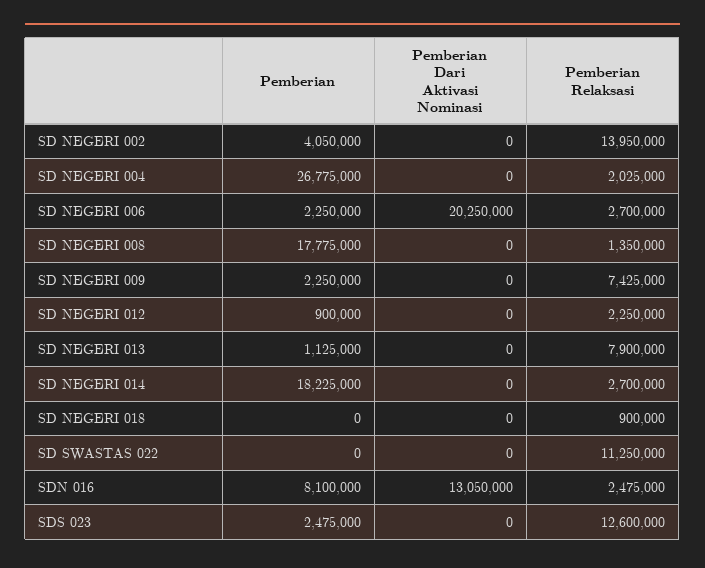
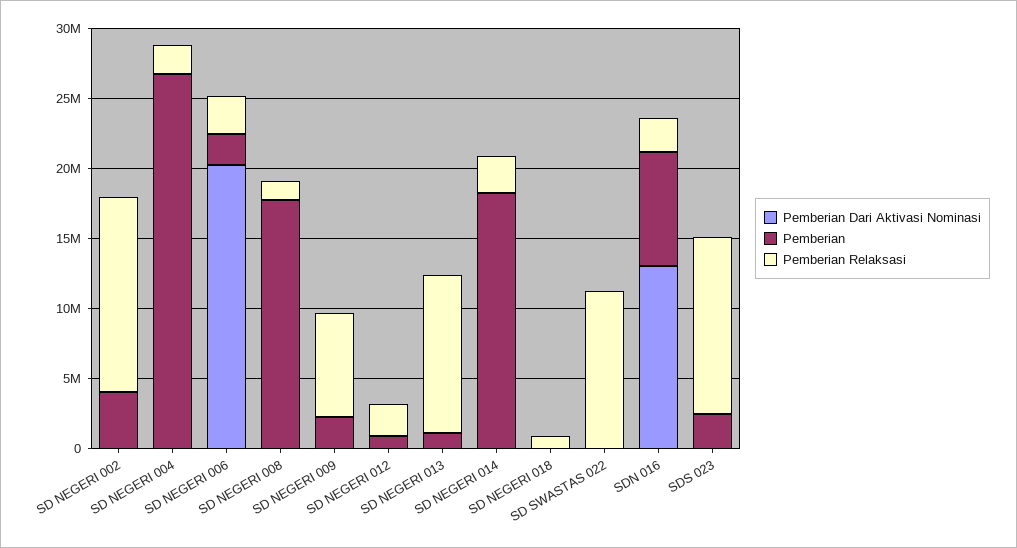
Pemberian Relaksasi, SD NEGERI 013: 7900000 -> 11000000

